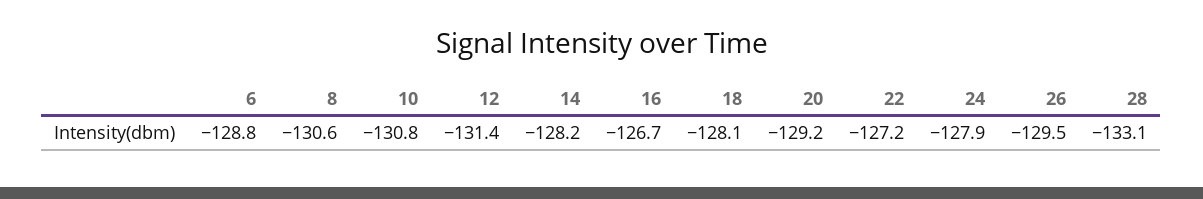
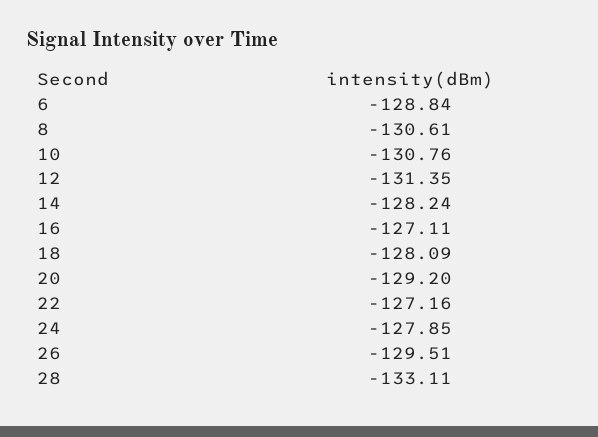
16: -126.7 -> -127.11

